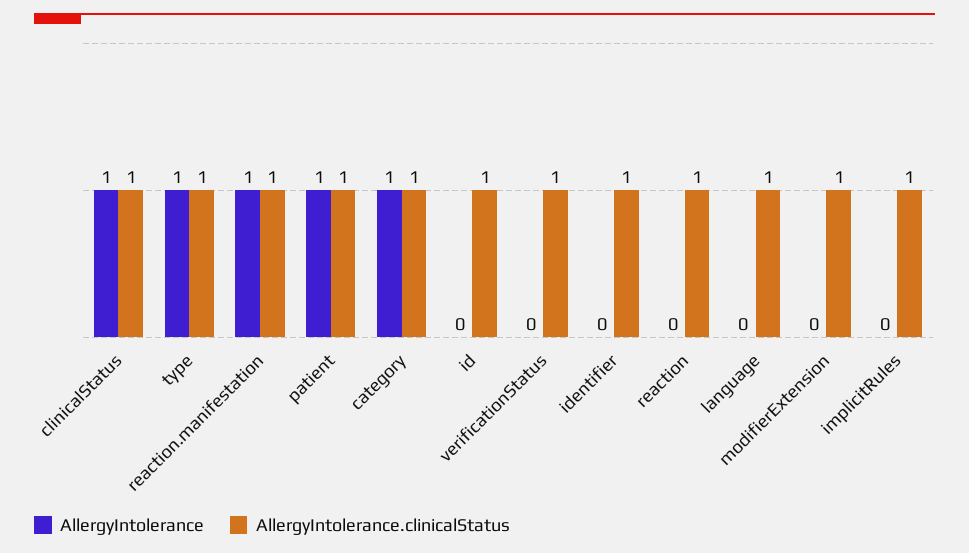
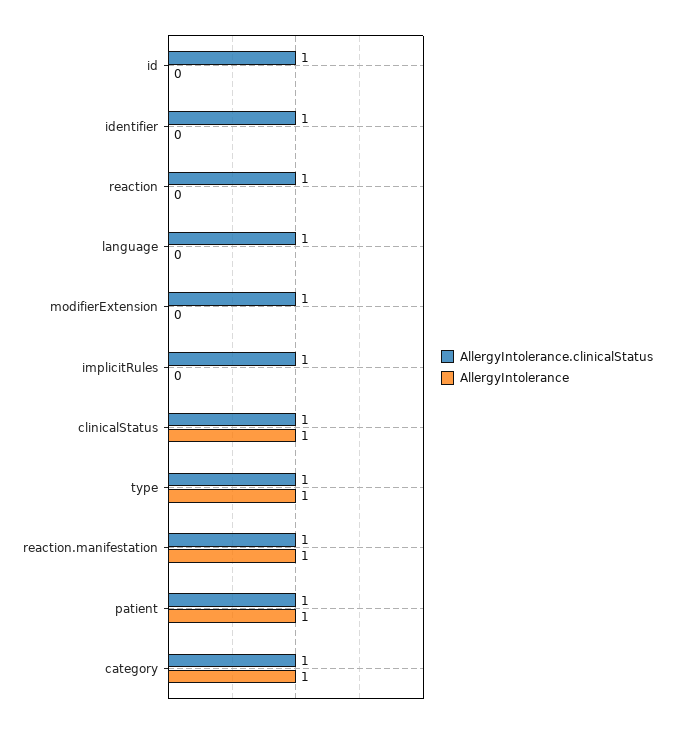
AllergyIntolerance, verificationStatus: 0 -> none
AllergyIntolerance.clinicalStatus, verificationStatus: 1 -> none

